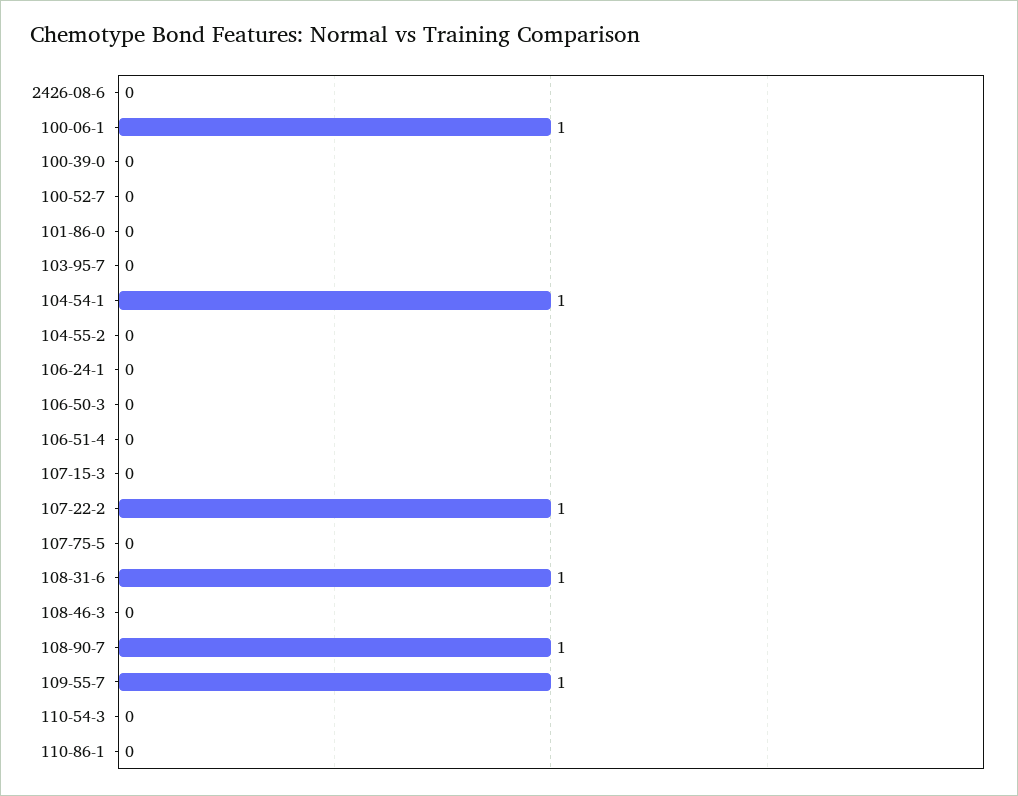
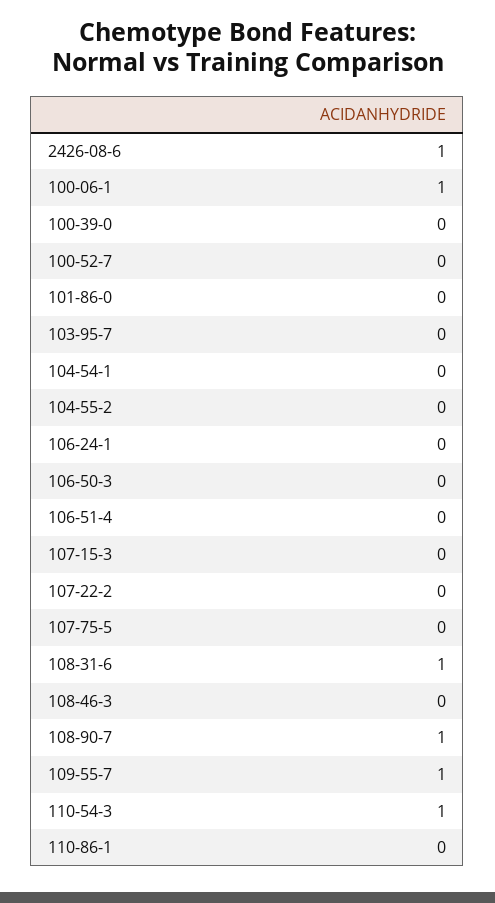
2426-08-6: 0 -> 1
104-54-1: 1 -> 0
107-22-2: 1 -> 0
110-54-3: 0 -> 1

